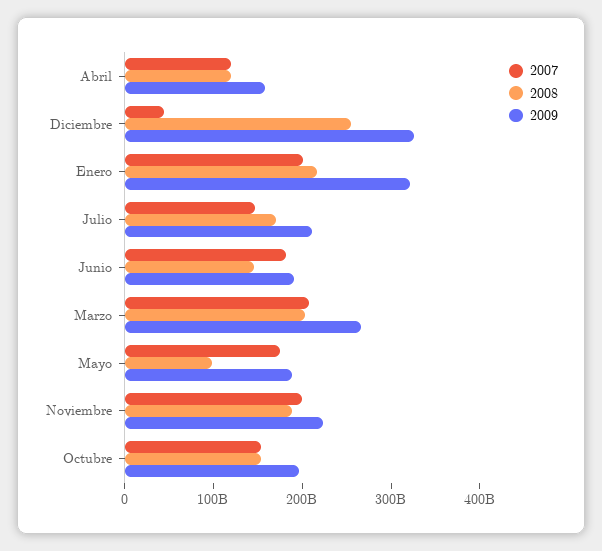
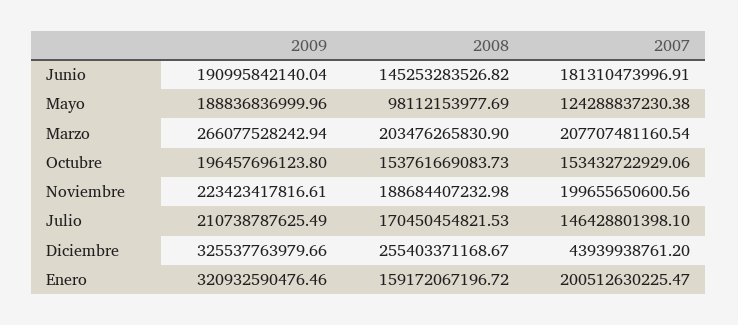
2007, Abril: 120000000000 -> none
2008, Abril: 120000000000 -> none
2009, Abril: 160000000000 -> none
2008, Enero: 220000000000 -> 159172067196.72
2007, Mayo: 180000000000 -> 124288837230.38

